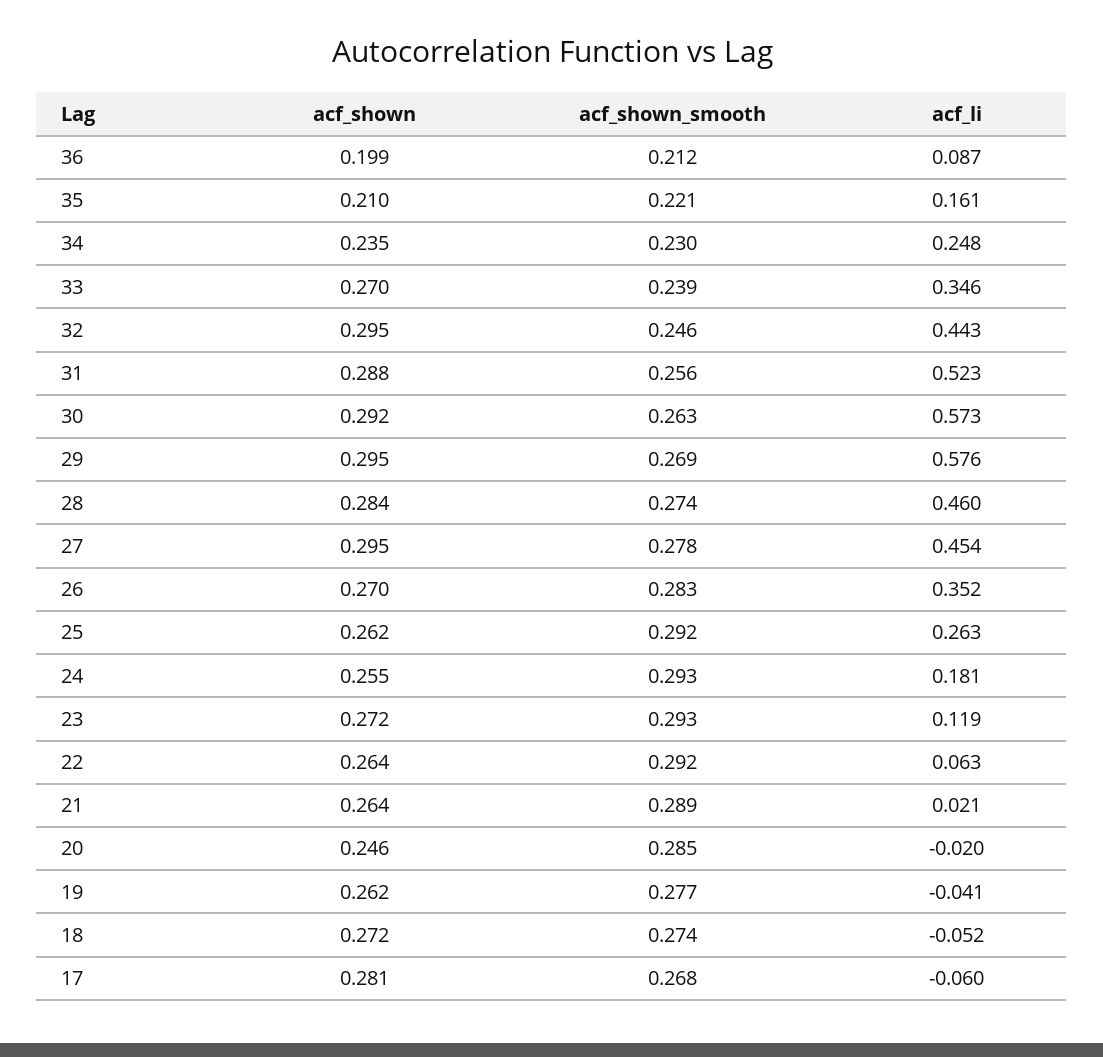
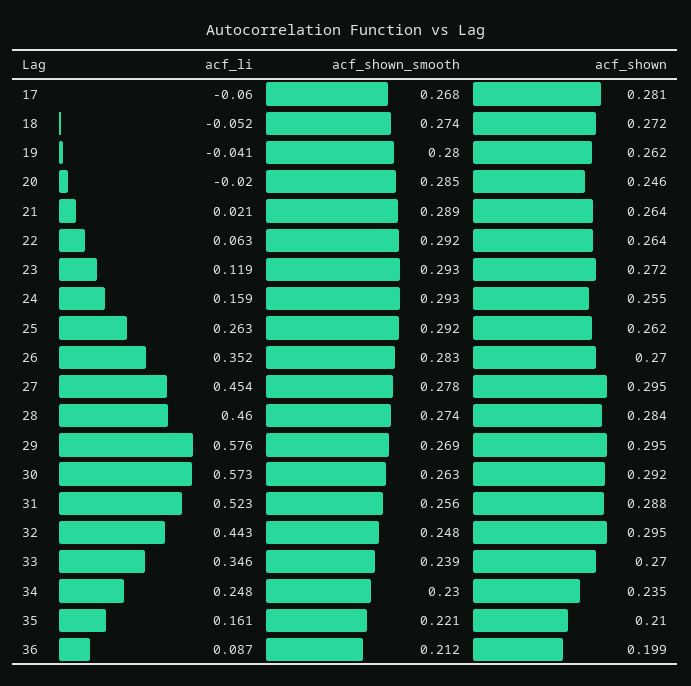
acf_shown_smooth, 32: 0.246 -> 0.248
acf_li, 24: 0.181 -> 0.159
acf_shown_smooth, 19: 0.277 -> 0.28

